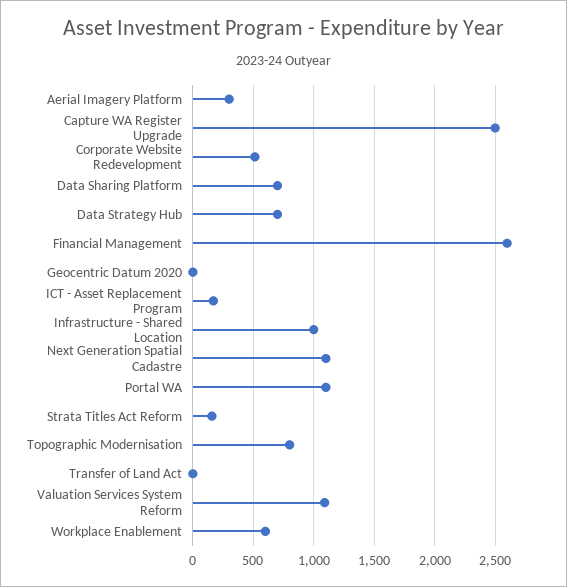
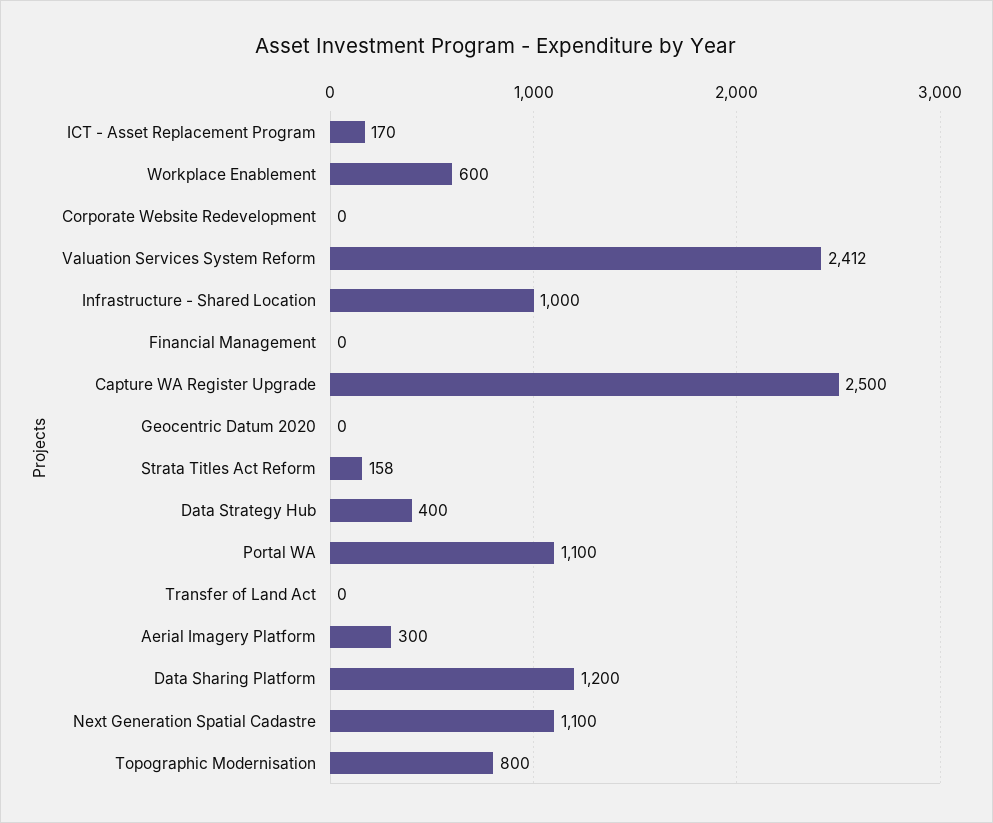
Corporate Website Redevelopment: 500 -> 0
Data Sharing Platform: 700 -> 1200
Data Strategy Hub: 700 -> 400
Financial Management: 2600 -> 0
Valuation Services System Reform: 1100 -> 2412

